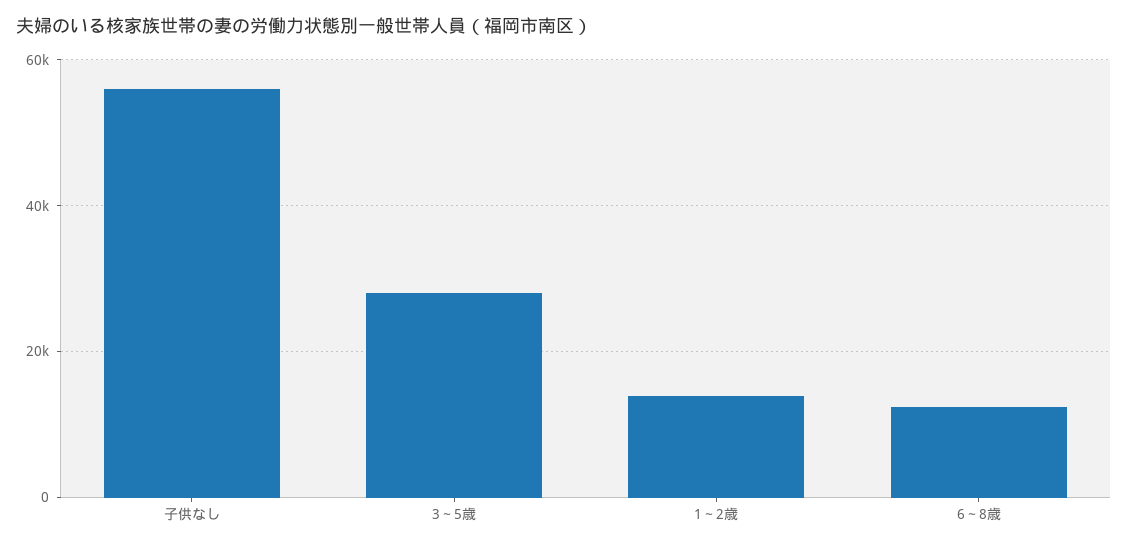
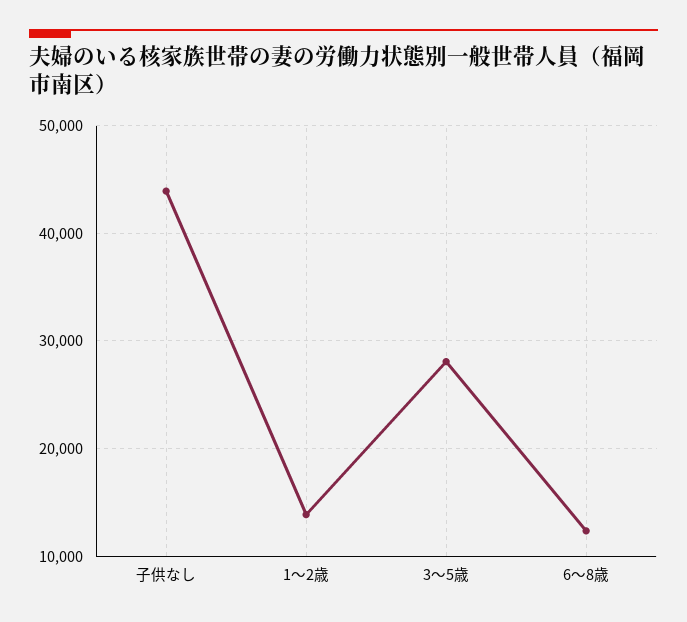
子供なし: 56000 -> 44000

